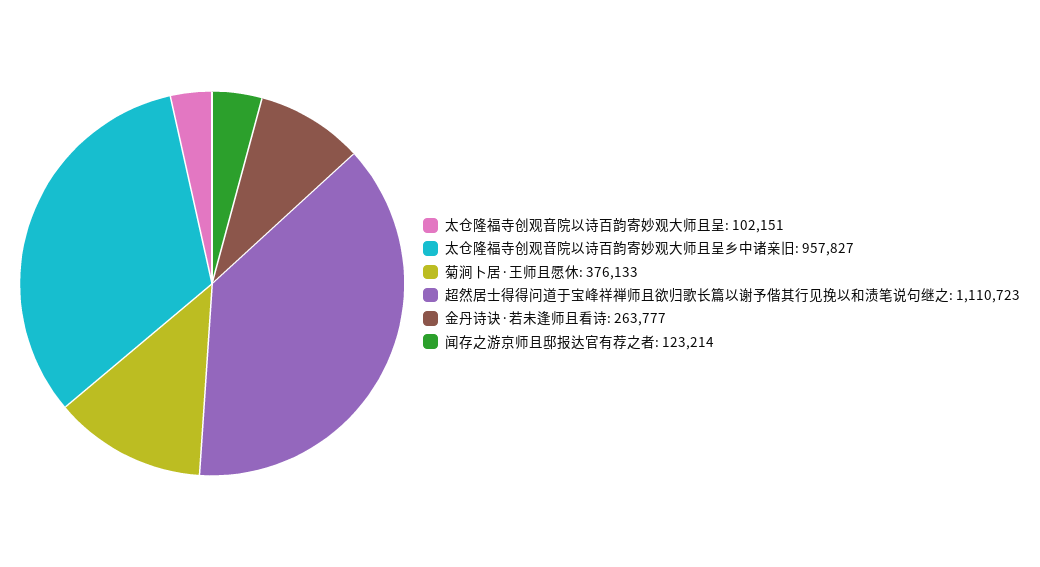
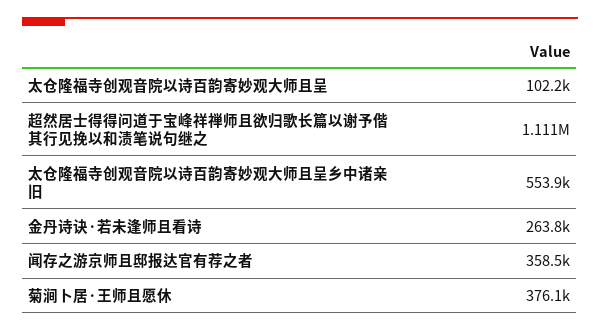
太仓隆福寺创观音院以诗百韵寄妙观大师且呈乡中诸亲旧: 957827 -> 553900
闻存之游京师且邸报达官有荐之者: 123214 -> 358500

